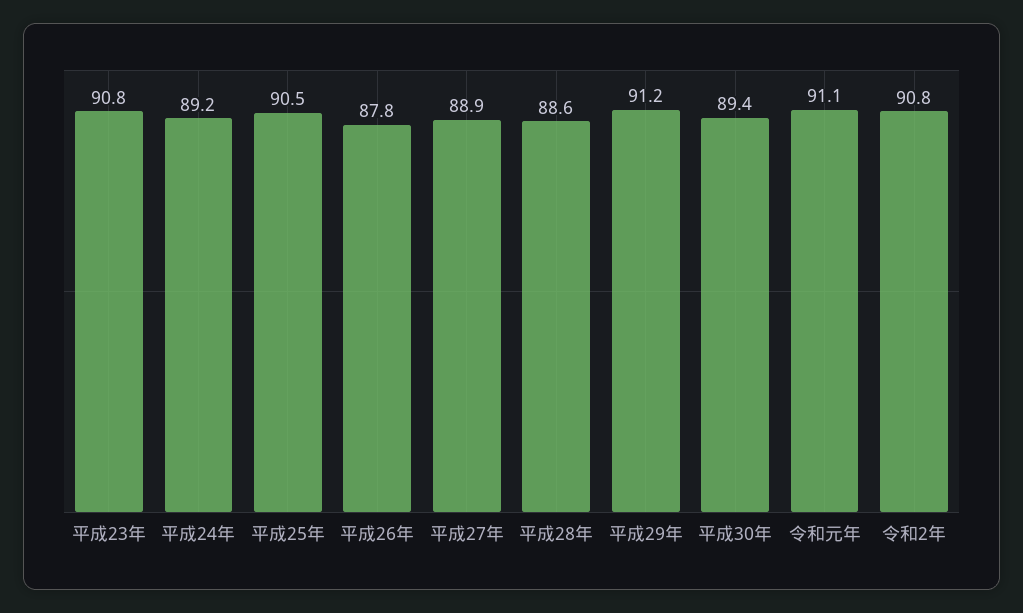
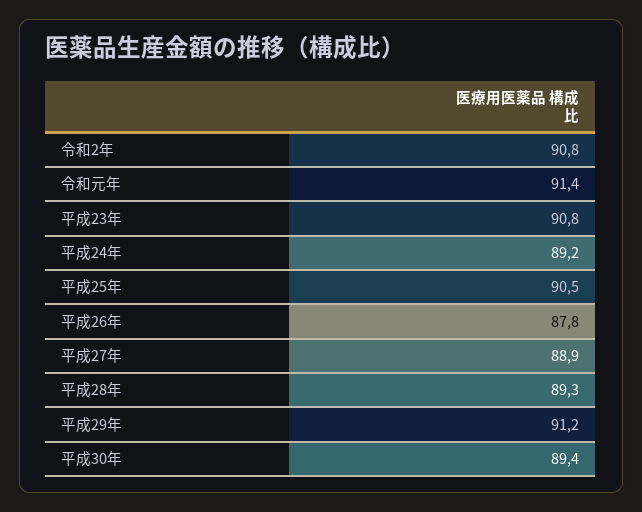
平成28年: 88.6 -> 89.3
令和元年: 91.1 -> 91.4

